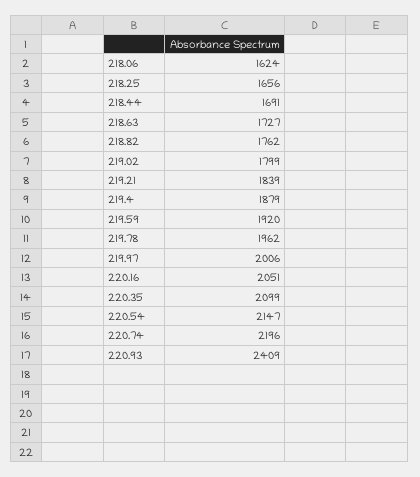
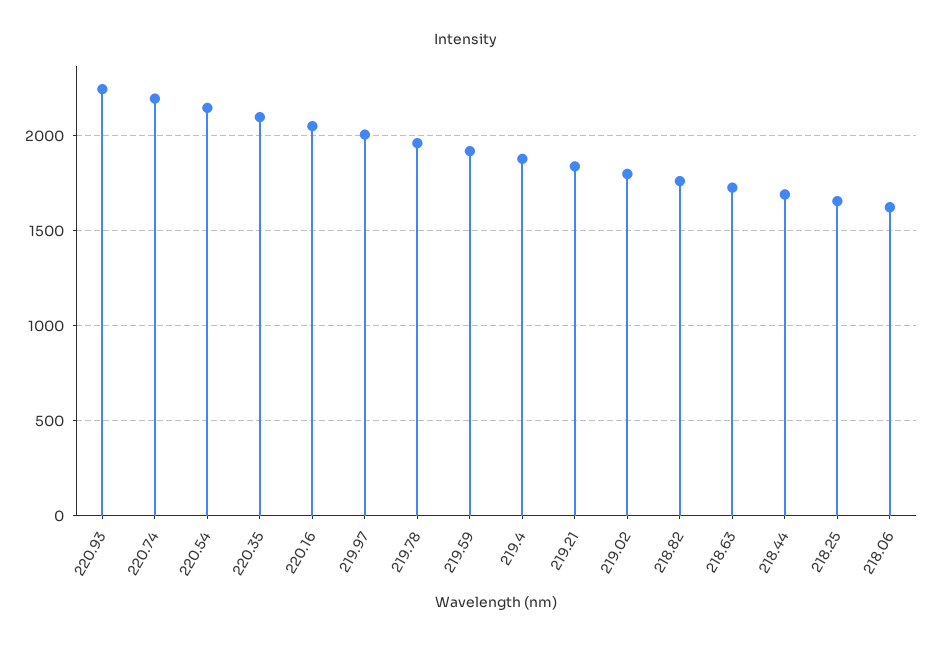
220.93: 2409 -> 2250

